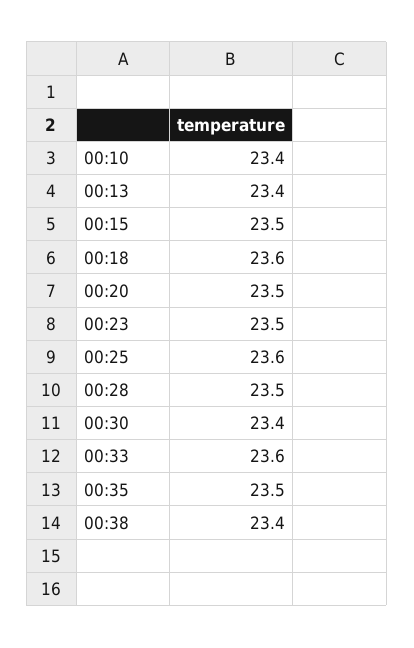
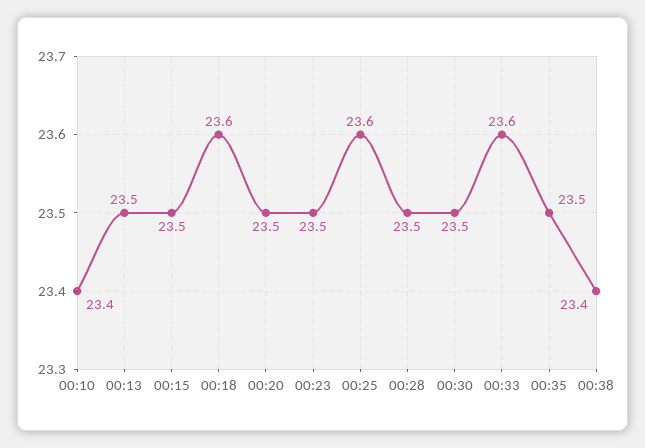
00:13: 23.4 -> 23.5
00:30: 23.4 -> 23.5

